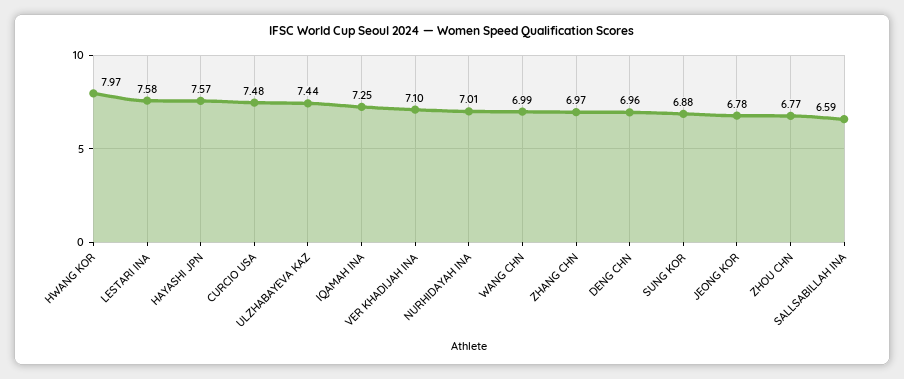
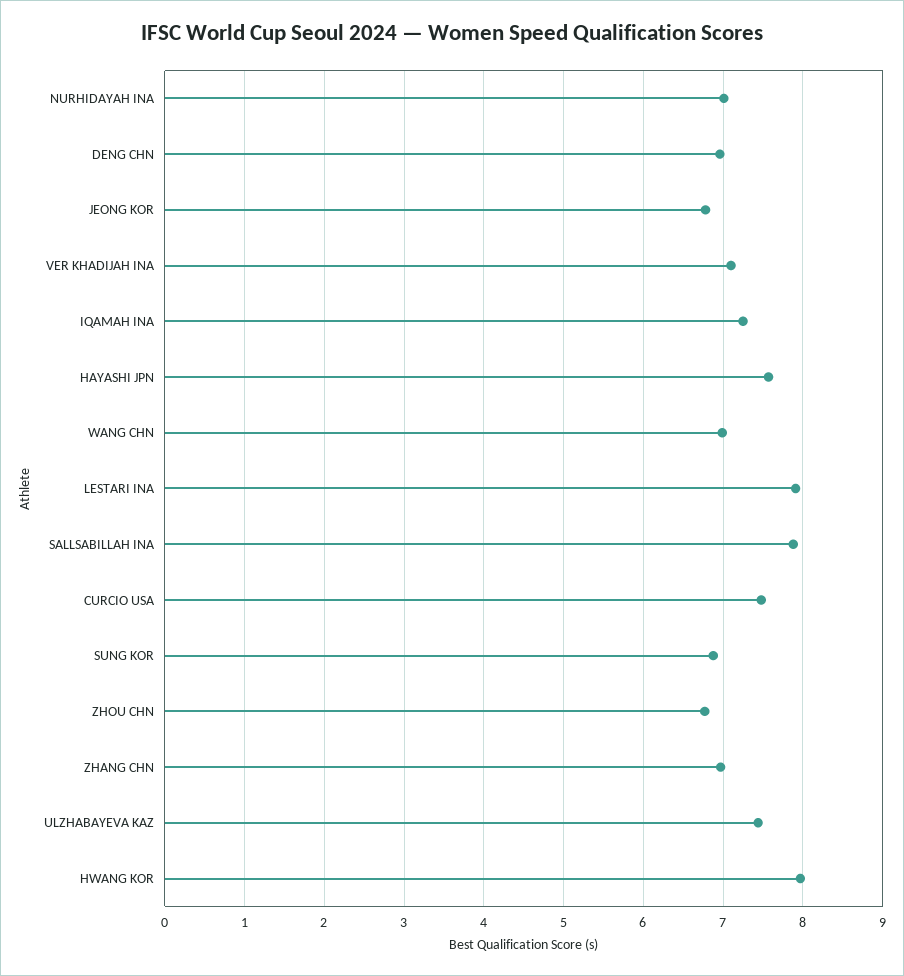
LESTARI INA: 7.58 -> 7.9
SALLSABILLAH INA: 6.59 -> 7.9

